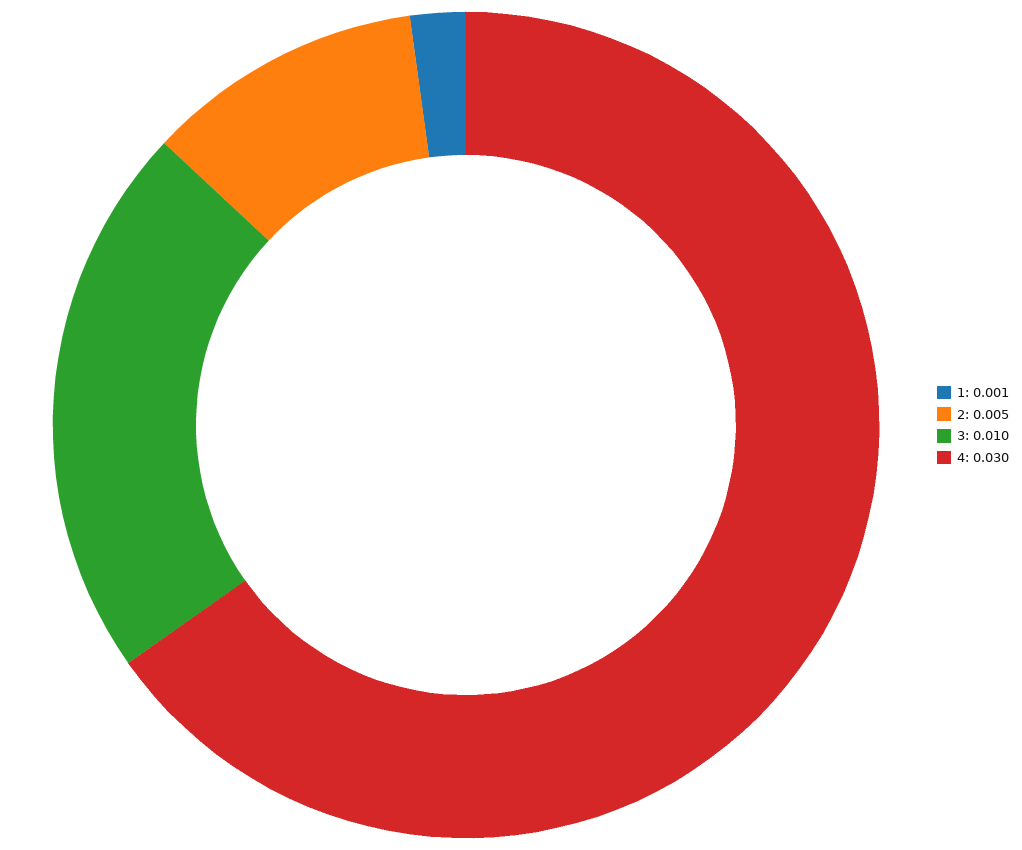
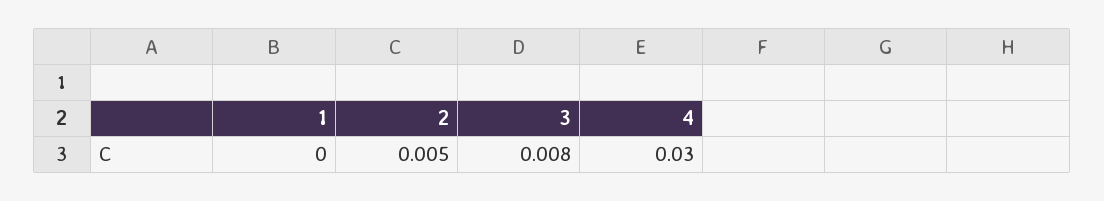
1: 0.001 -> 0
3: 0.01 -> 0.008

